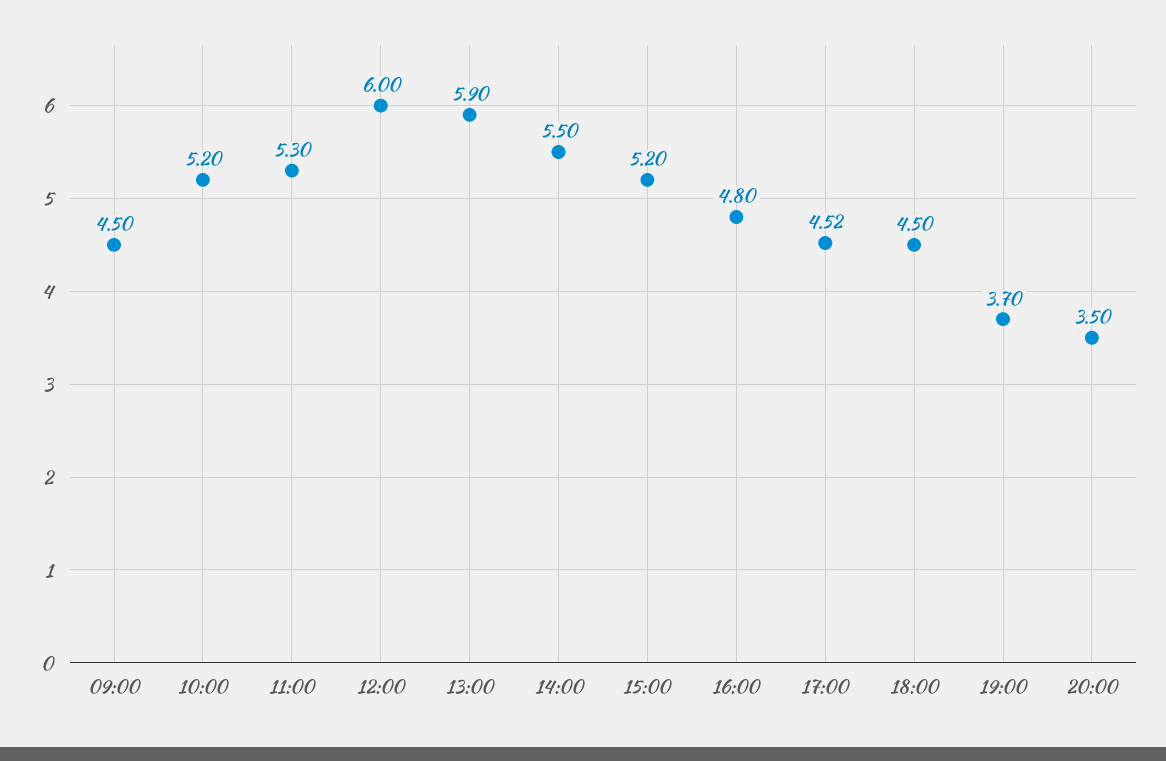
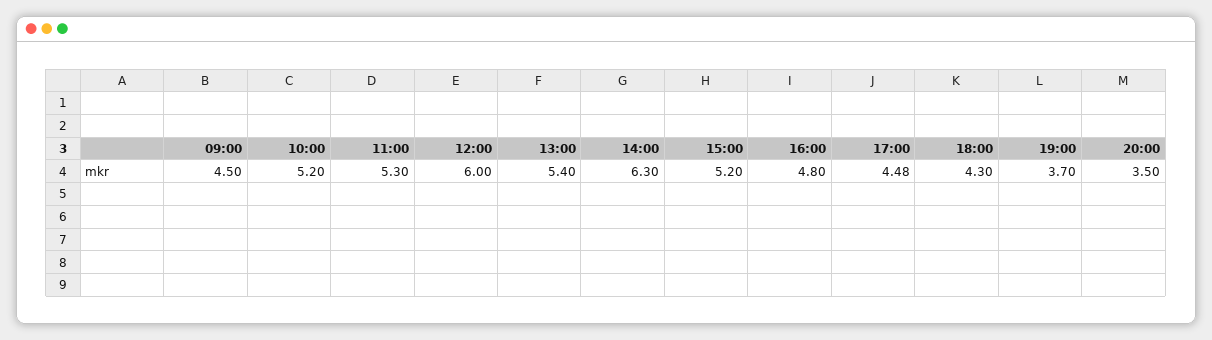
13:00: 5.9 -> 5.4
14:00: 5.5 -> 6.3
17:00: 4.52 -> 4.48
18:00: 4.5 -> 4.3

